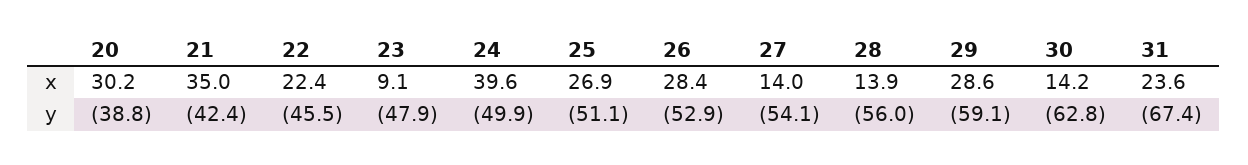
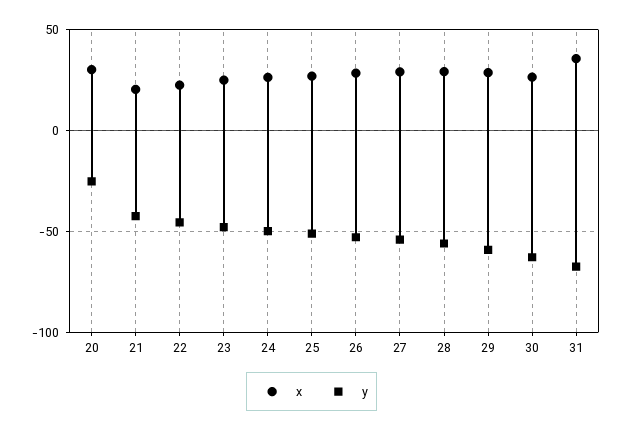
x, 21: 35 -> 20
x, 23: 9.1 -> 25
x, 24: 39.6 -> 25
x, 27: 14 -> 30
x, 28: 13.9 -> 30
x, 30: 14.2 -> 25
x, 31: 23.6 -> 35
y, 20: -38.8 -> -25

